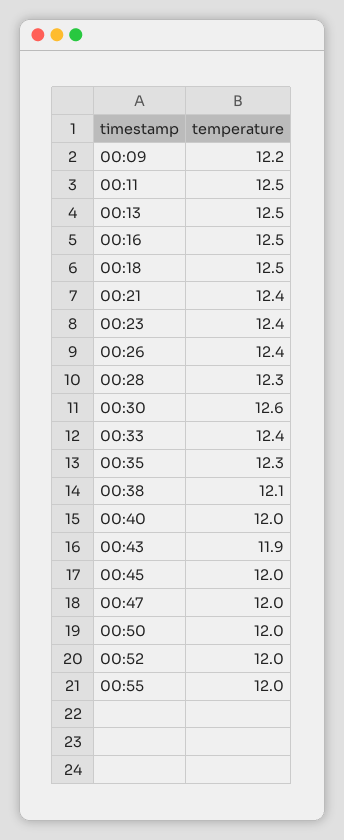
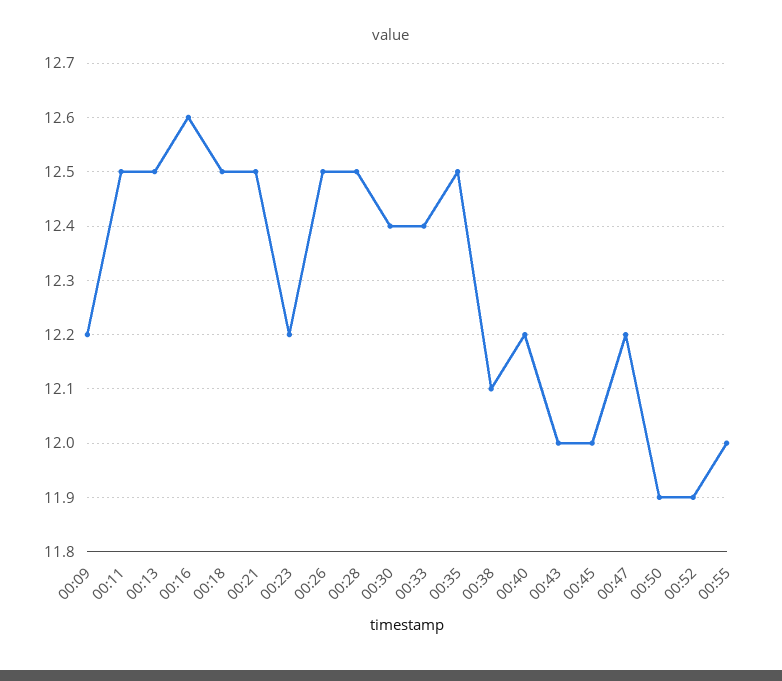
00:16: 12.5 -> 12.6
00:21: 12.4 -> 12.5
00:23: 12.4 -> 12.2
00:26: 12.4 -> 12.5
00:28: 12.3 -> 12.5
00:30: 12.6 -> 12.4
00:35: 12.3 -> 12.5
00:40: 12 -> 12.2
00:43: 11.9 -> 12
00:47: 12 -> 12.2
00:50: 12 -> 11.9
00:52: 12 -> 11.9

